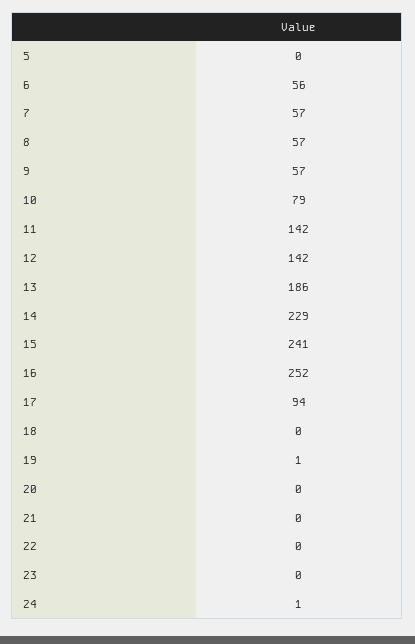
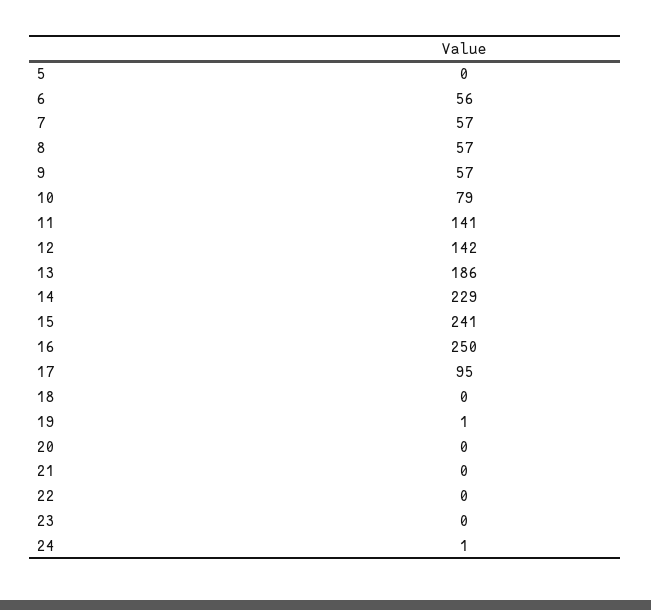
11: 142 -> 141
16: 252 -> 250
17: 94 -> 95

